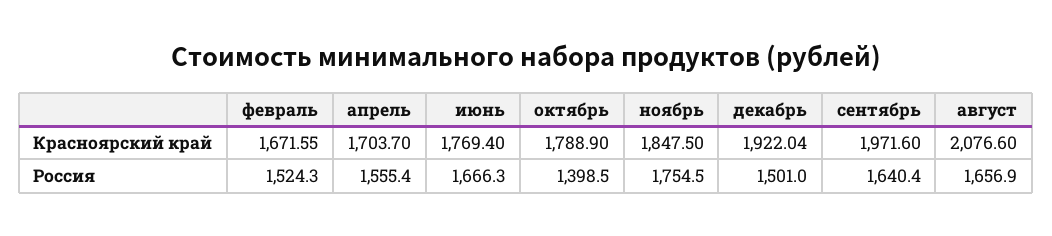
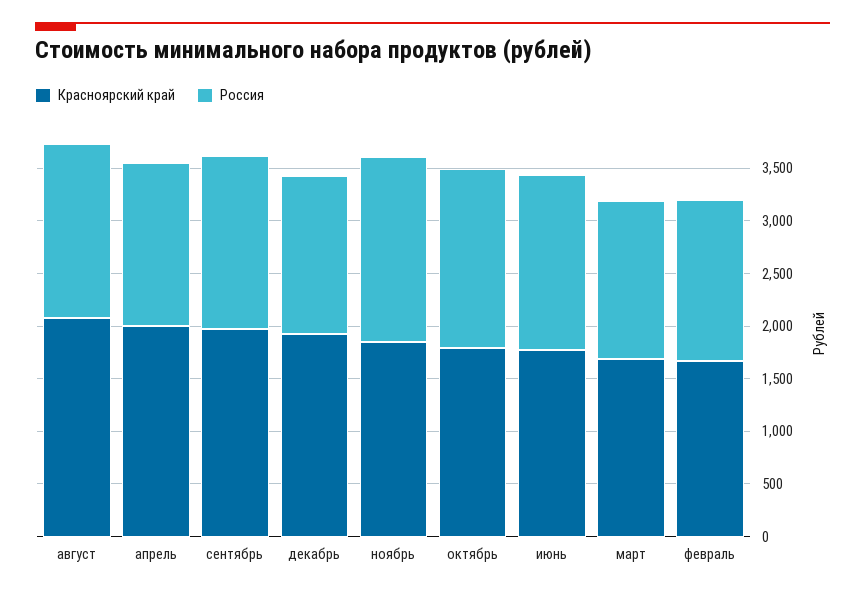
Красноярский край, апрель: 1703.7 -> 2000
Россия, октябрь: 1398.5 -> 1700
Красноярский край, март: none -> 1700
Россия, март: none -> 1500

